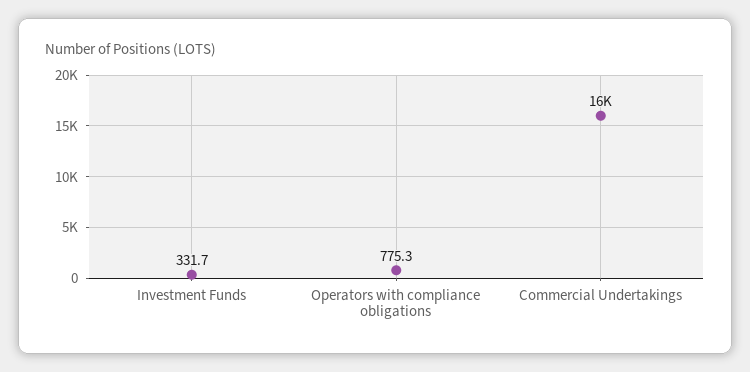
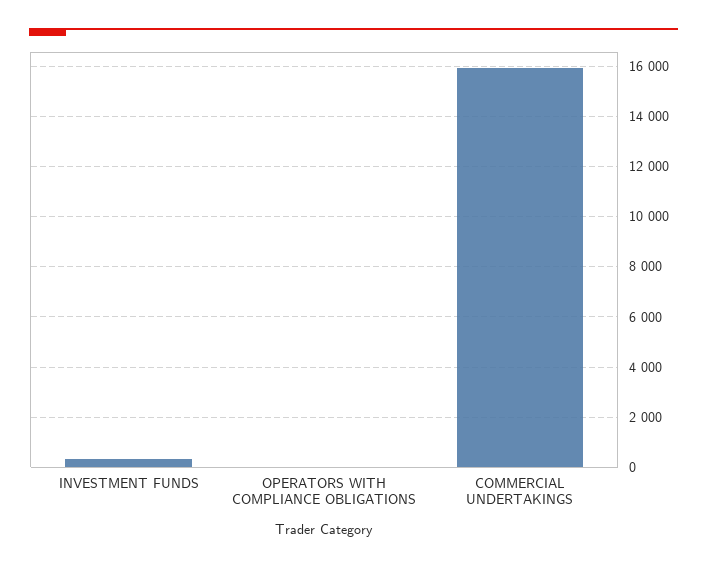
Operators with compliance obligations: 775.3 -> 0

